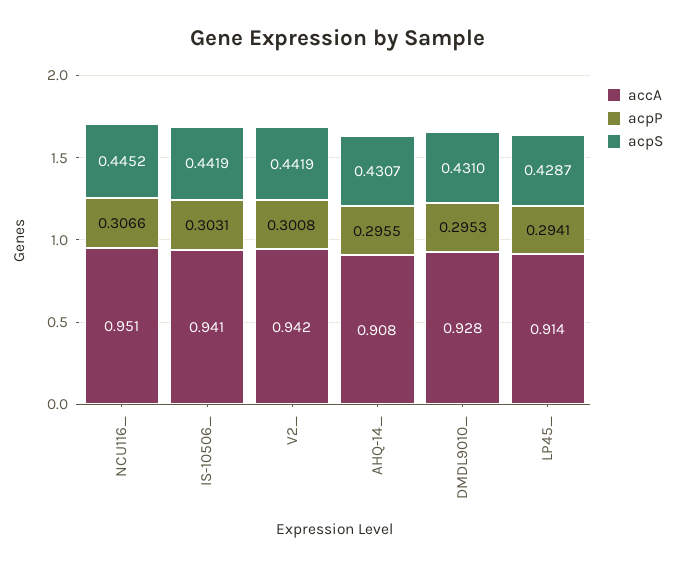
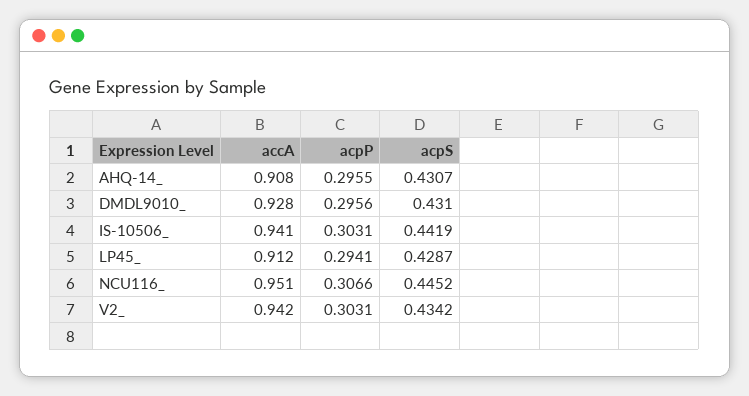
acpP, V2_: 0.3008 -> 0.3031
acpS, V2_: 0.4419 -> 0.4342
acpP, DMDL9010_: 0.2953 -> 0.2956
accA, LP45_: 0.914 -> 0.912

